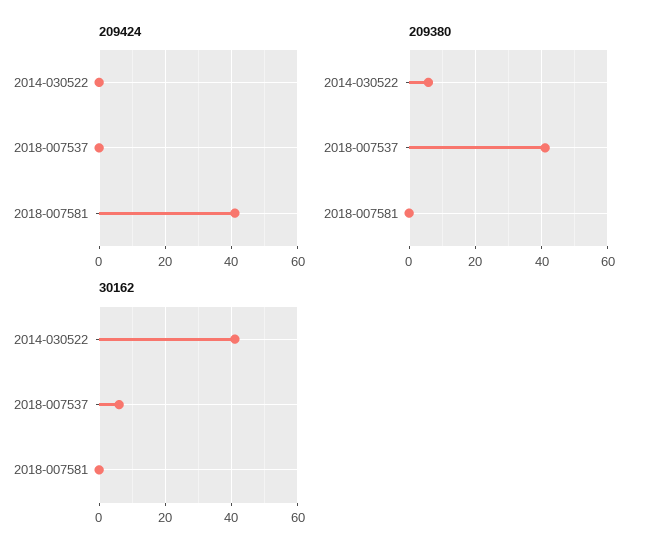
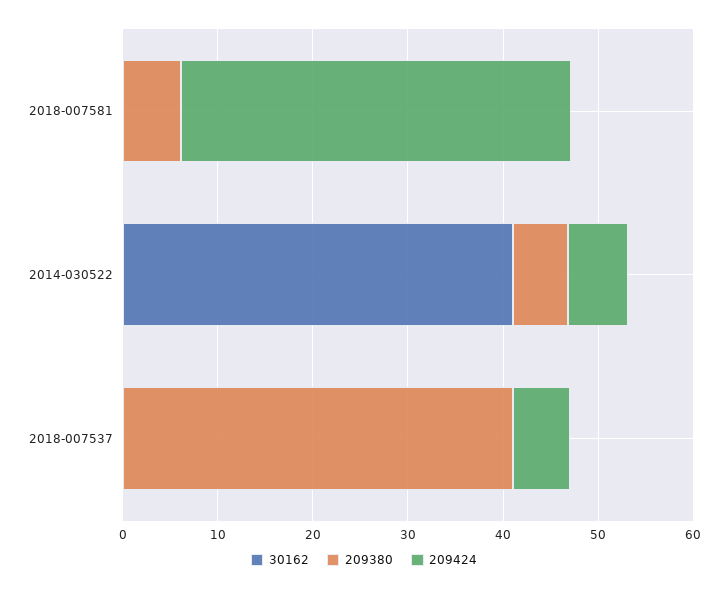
209424, 2014-030522: 0 -> 6
209424, 2018-007537: 0 -> 6
209380, 2018-007581: 0 -> 6
30162, 2018-007537: 6 -> 0

